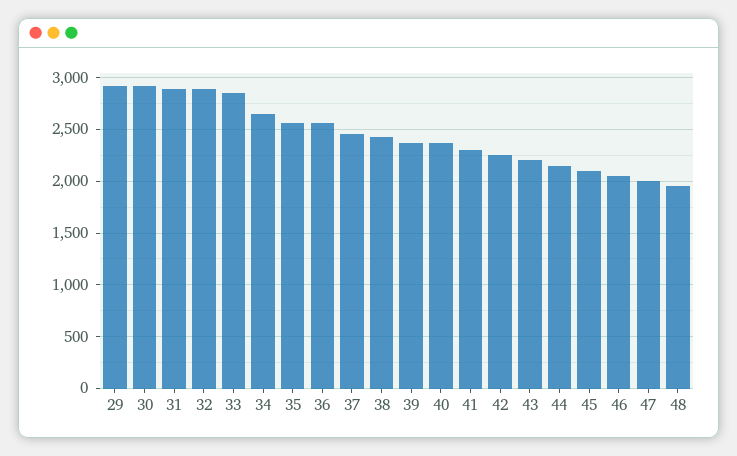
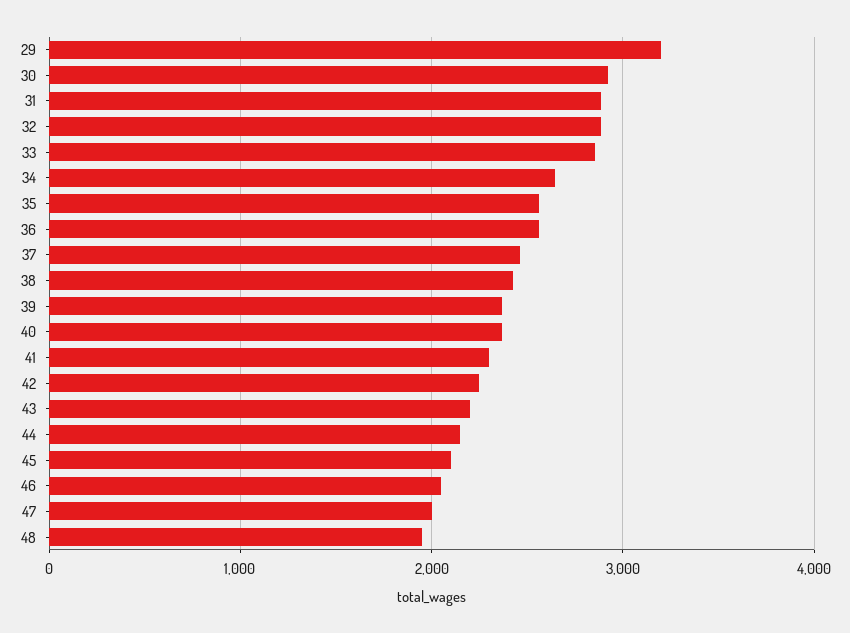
29: 2900 -> 3200

